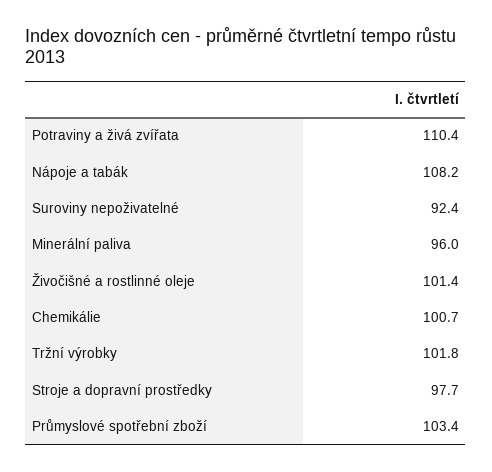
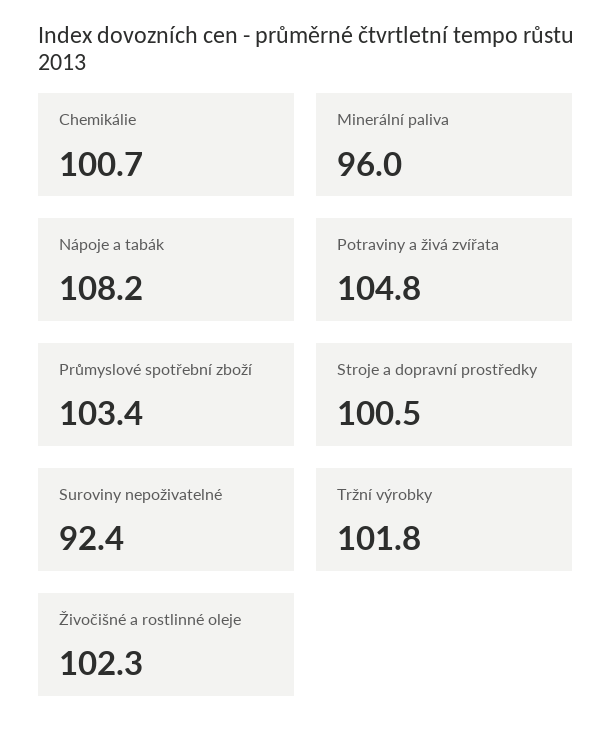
Potraviny a živá zvířata: 110.4 -> 104.8
Živočišné a rostlinné oleje: 101.4 -> 102.3
Stroje a dopravní prostředky: 97.7 -> 100.5

